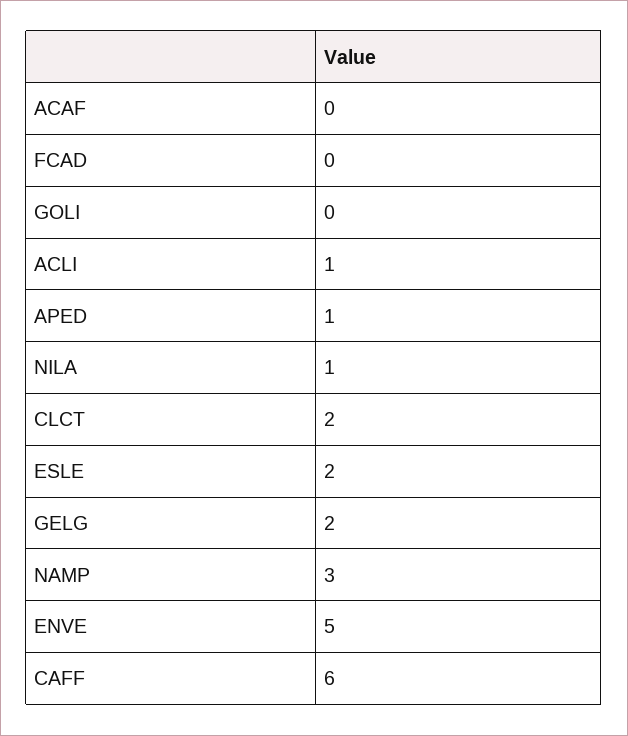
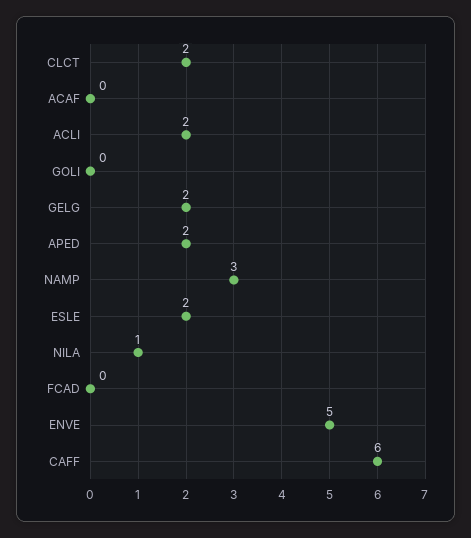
ACLI: 1 -> 2
APED: 1 -> 2

